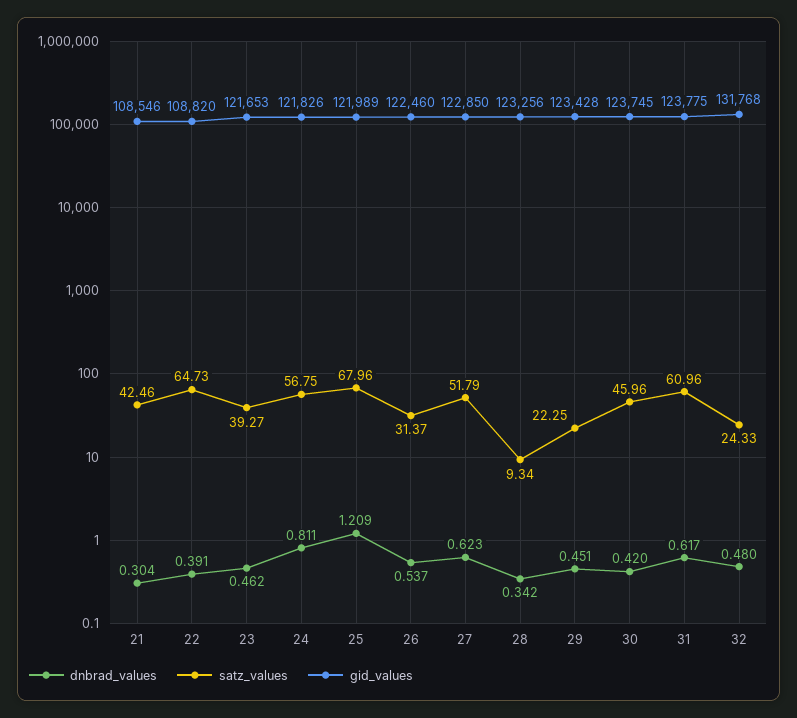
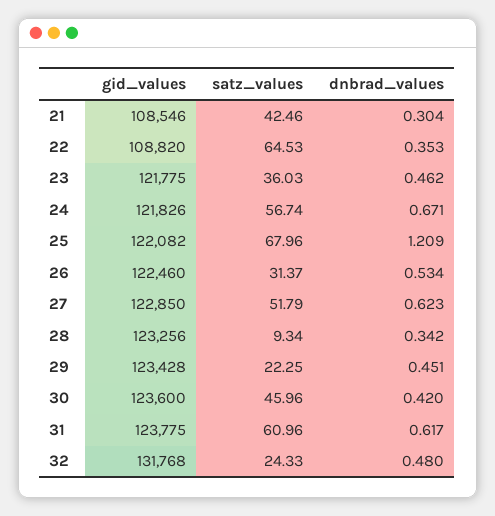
dnbrad_values, 22: 0.391 -> 0.353
satz_values, 22: 64.73 -> 64.53
satz_values, 23: 39.27 -> 36.03
gid_values, 23: 121653 -> 121775
dnbrad_values, 24: 0.811 -> 0.671
satz_values, 24: 56.75 -> 56.74
gid_values, 25: 121989 -> 122082
dnbrad_values, 26: 0.537 -> 0.534
gid_values, 30: 123745 -> 123600

